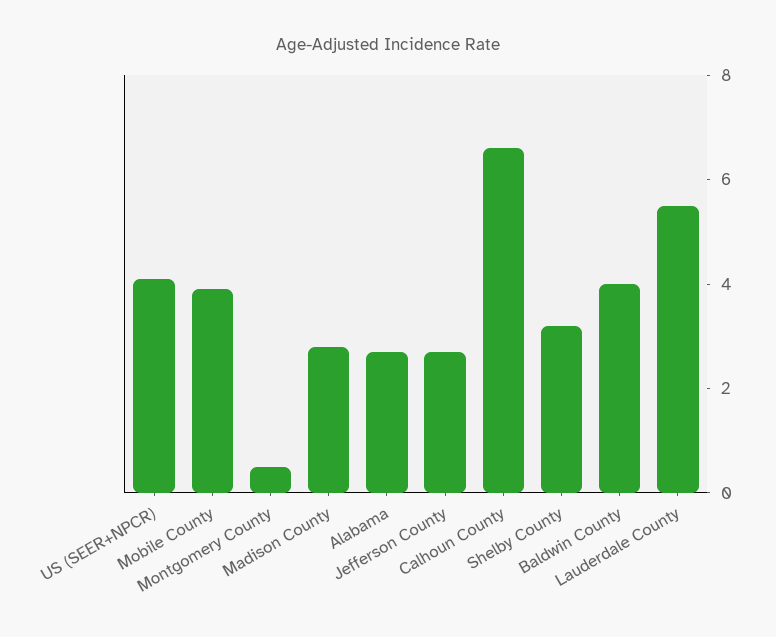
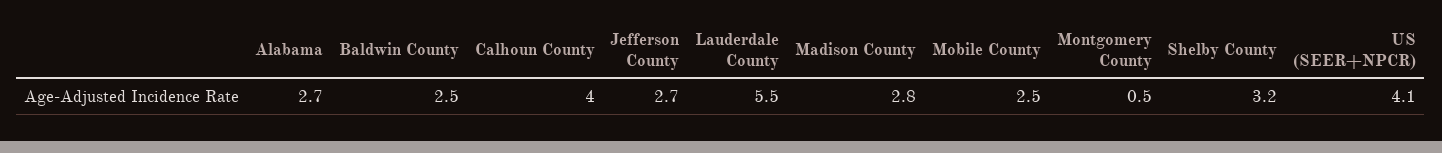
Mobile County: 4 -> 2.5
Calhoun County: 6.5 -> 4
Baldwin County: 4 -> 2.5

